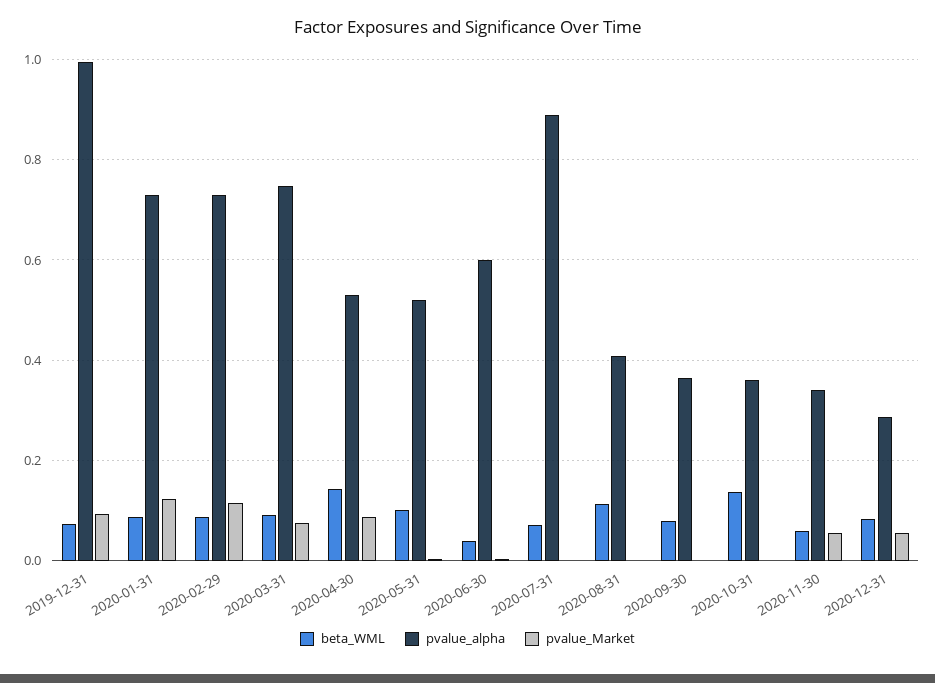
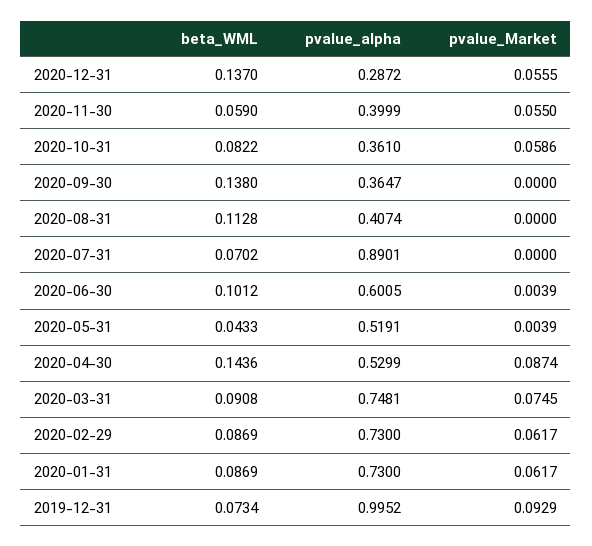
pvalue_Market, 2020-01-31: 0.12 -> 0.0617
pvalue_Market, 2020-02-29: 0.12 -> 0.0617
beta_WML, 2020-05-31: 0.1 -> 0.0433
beta_WML, 2020-06-30: 0.04 -> 0.1012
beta_WML, 2020-09-30: 0.08 -> 0.138
beta_WML, 2020-10-31: 0.14 -> 0.0822
pvalue_Market, 2020-10-31: 0 -> 0.0586
pvalue_alpha, 2020-11-30: 0.34 -> 0.3999
beta_WML, 2020-12-31: 0.08 -> 0.137

